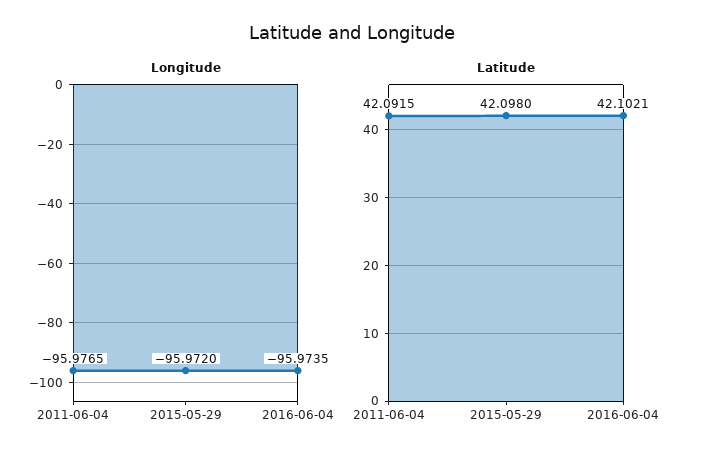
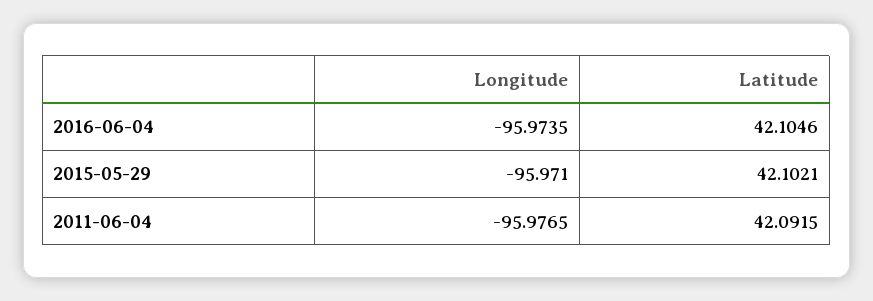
Longitude, 2015-05-29: -95.972 -> -95.971
Latitude, 2015-05-29: 42.098 -> 42.1021
Latitude, 2016-06-04: 42.1021 -> 42.1046

